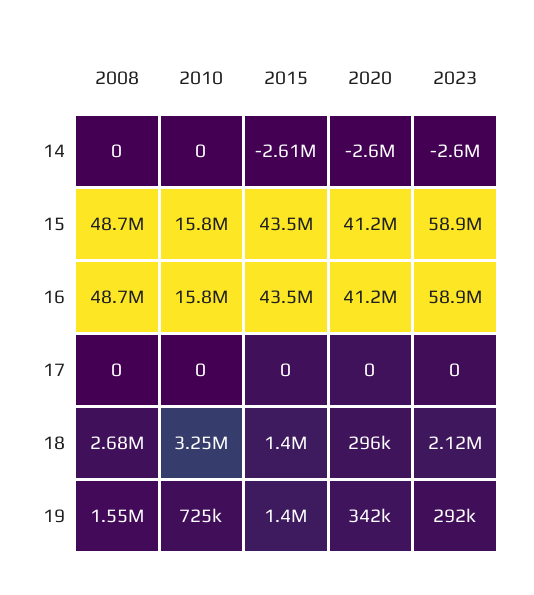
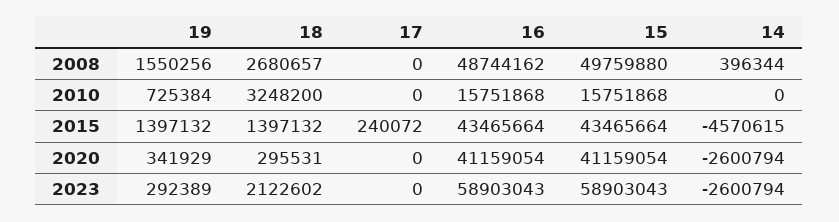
2008, 14: 0 -> 396344
2015, 14: -2610000 -> -4570615
2008, 15: 48700000 -> 49759880
2015, 17: 0 -> 240072

